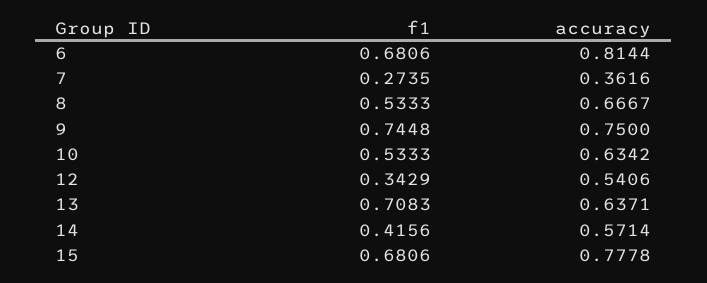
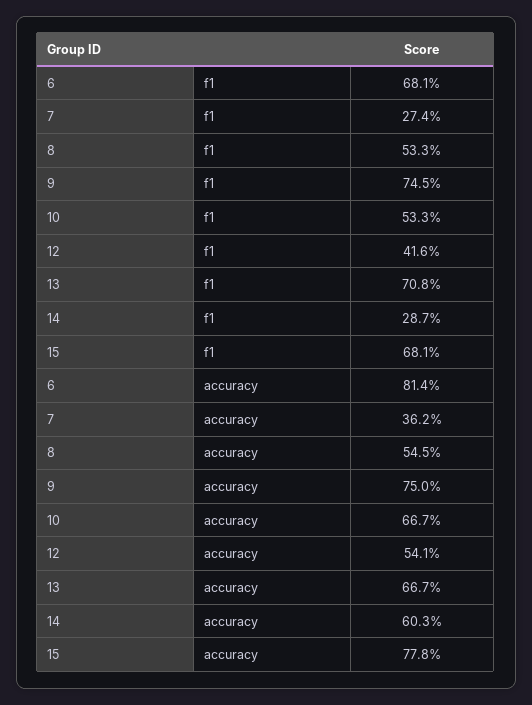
accuracy, 8: 0.6667 -> 0.545
accuracy, 10: 0.6342 -> 0.667
f1, 12: 0.3429 -> 0.416
accuracy, 13: 0.6371 -> 0.667
f1, 14: 0.4156 -> 0.287
accuracy, 14: 0.5714 -> 0.603

